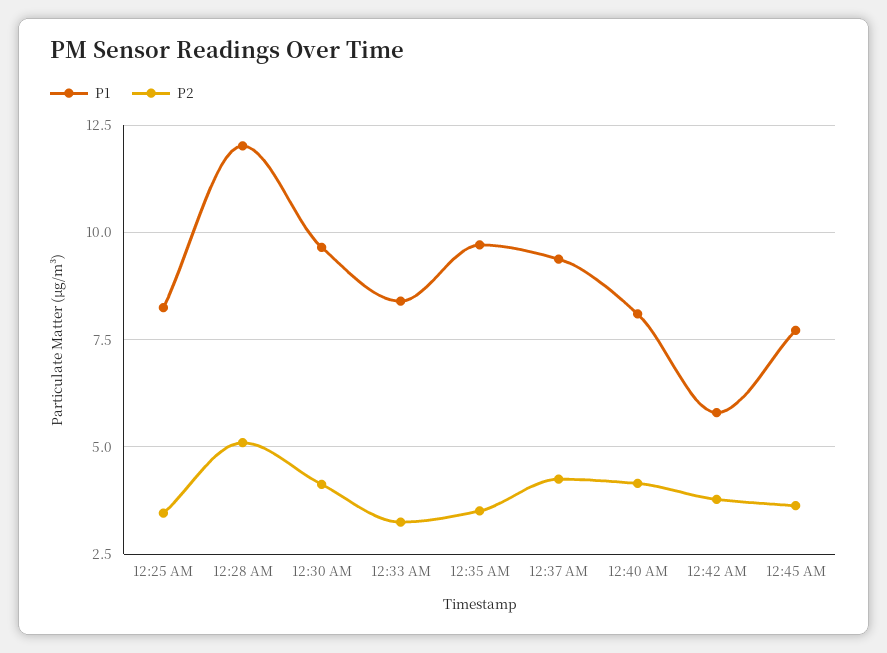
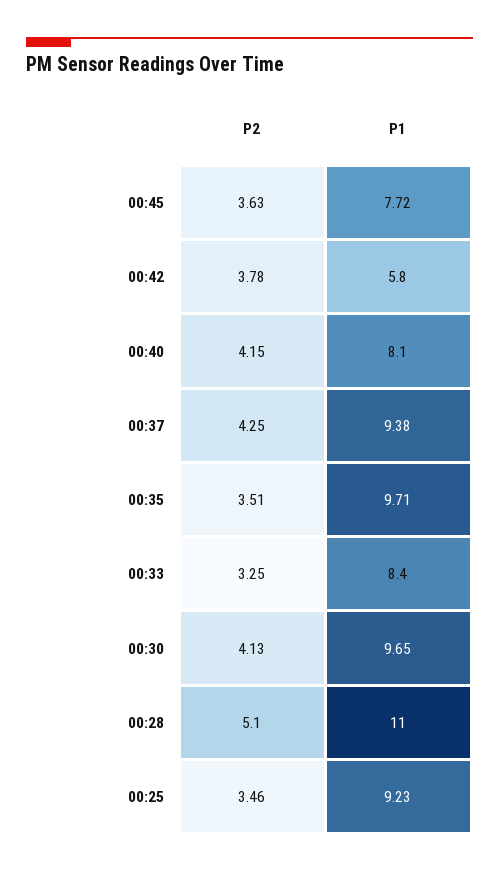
P1, 12:25 AM: 8.25 -> 9.23
P1, 12:28 AM: 12 -> 11

